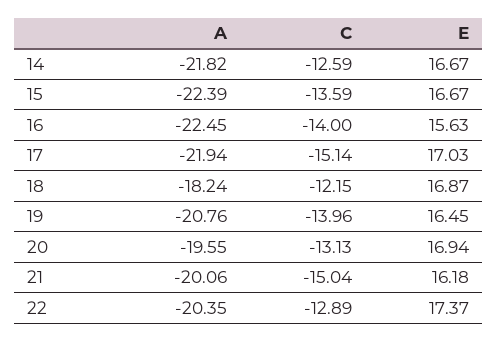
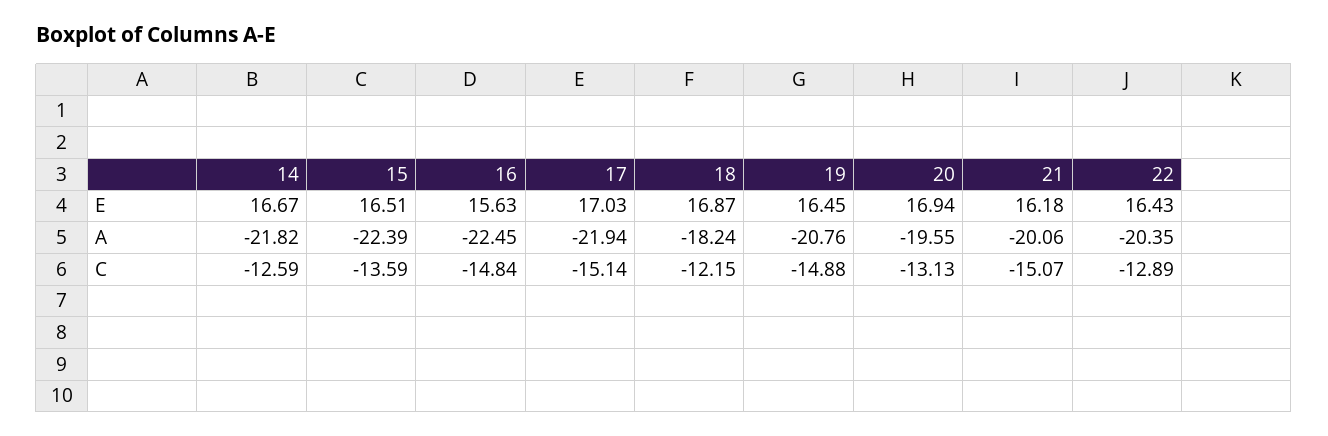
E, 15: 16.67 -> 16.51
C, 16: -14 -> -14.84
C, 19: -13.96 -> -14.88
C, 21: -15.04 -> -15.07
E, 22: 17.37 -> 16.43

